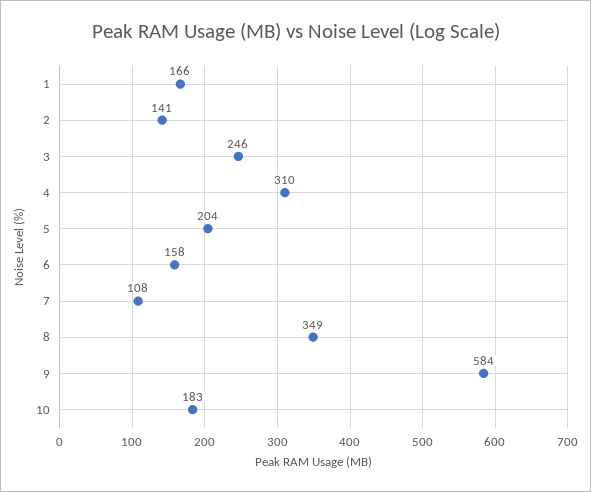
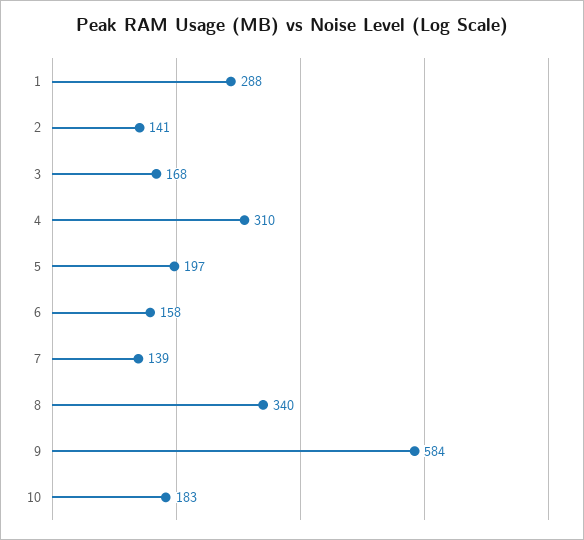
1: 166 -> 288
3: 246 -> 168
5: 204 -> 197
7: 108 -> 139
8: 349 -> 340

